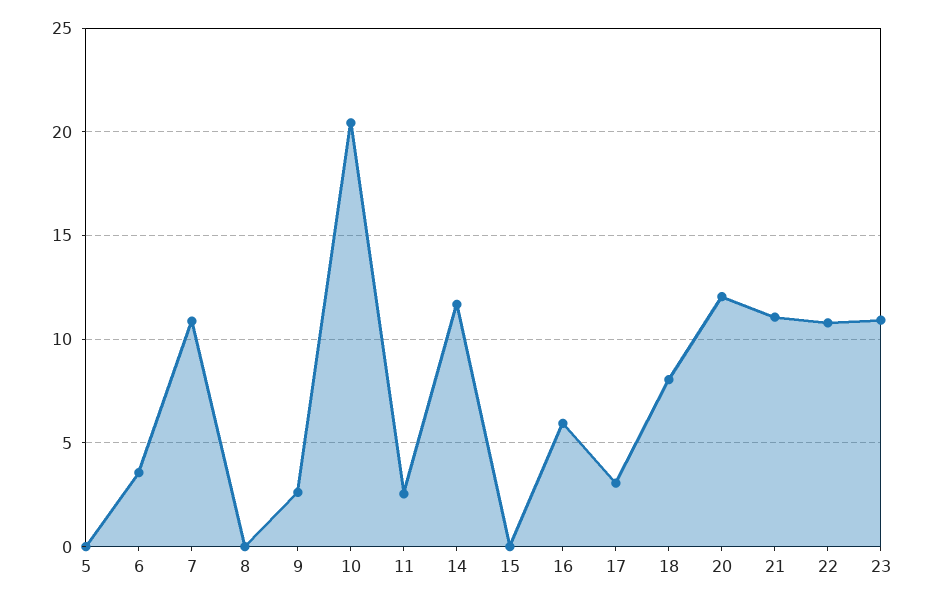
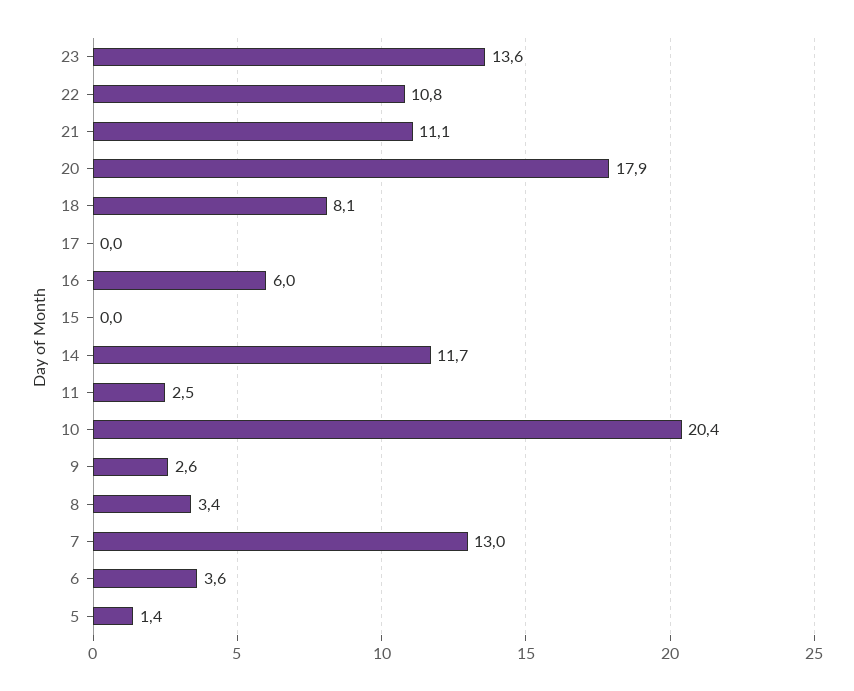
5: 0 -> 1.4
7: 11 -> 13
8: 0 -> 3.4
17: 3 -> 0
20: 12 -> 17.9
23: 11 -> 13.6

